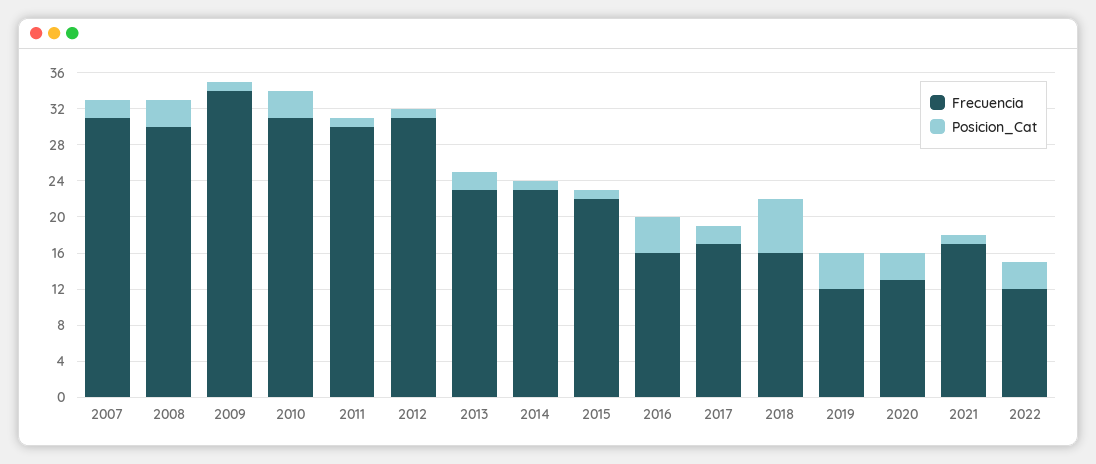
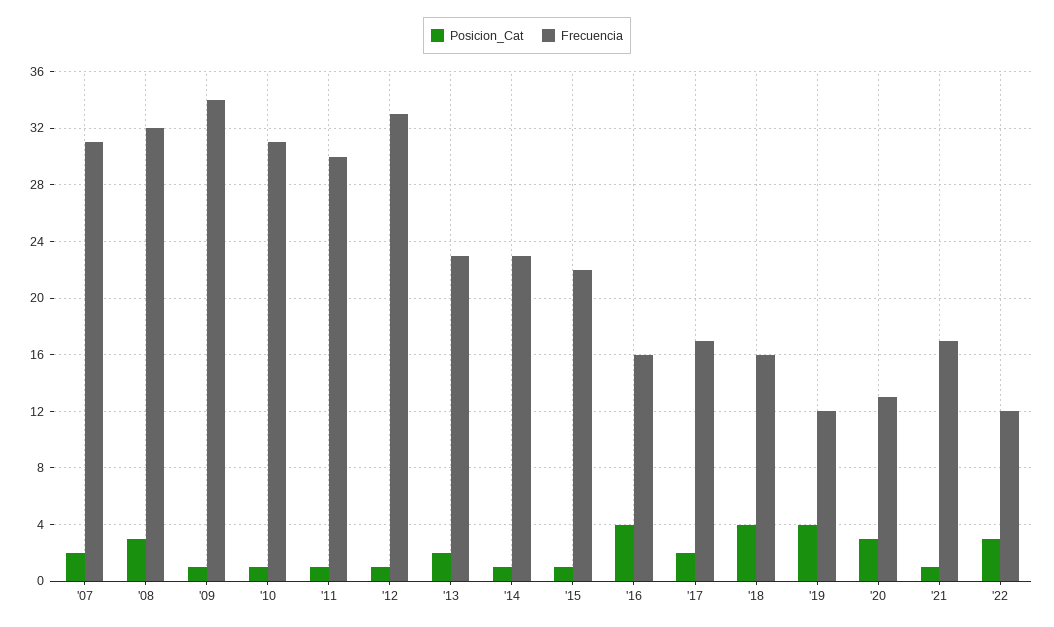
Frecuencia, 2008: 30 -> 32
Posicion_Cat, 2010: 3 -> 1
Frecuencia, 2012: 31 -> 33
Posicion_Cat, 2018: 6 -> 4

